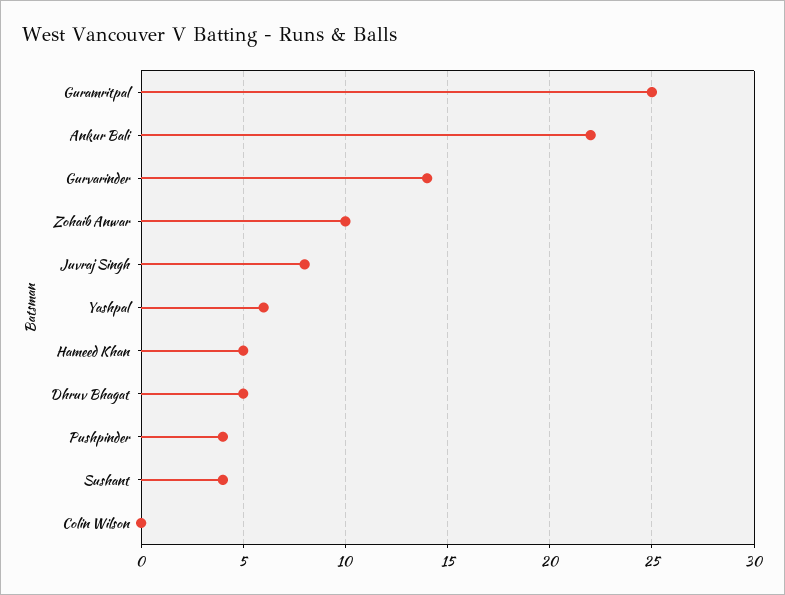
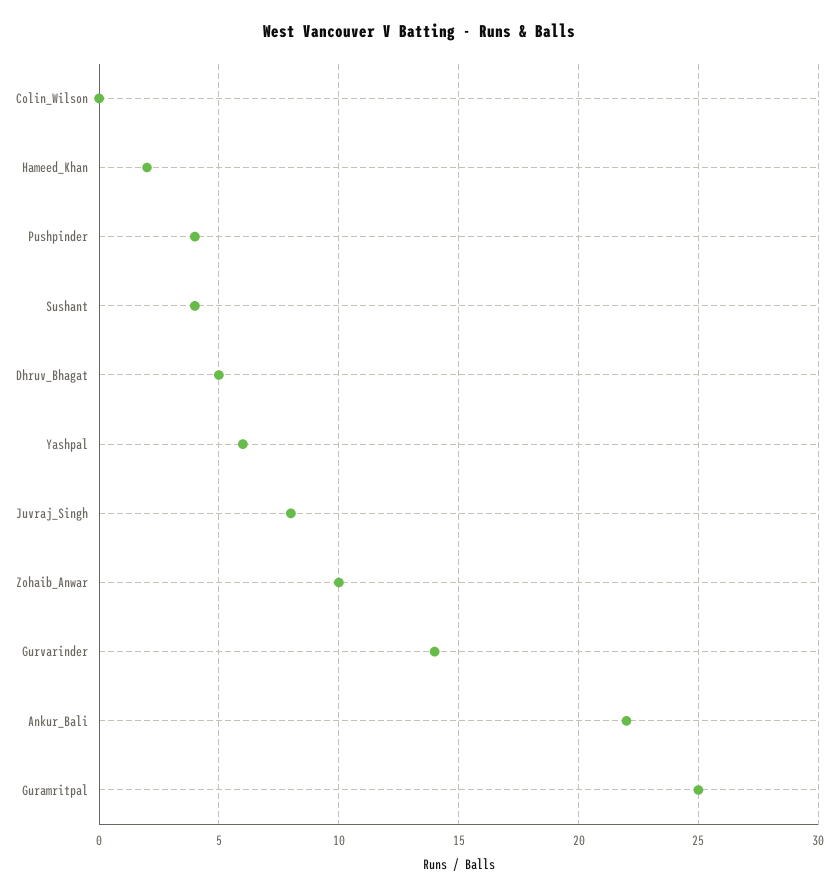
Hameed Khan: 5 -> 2

